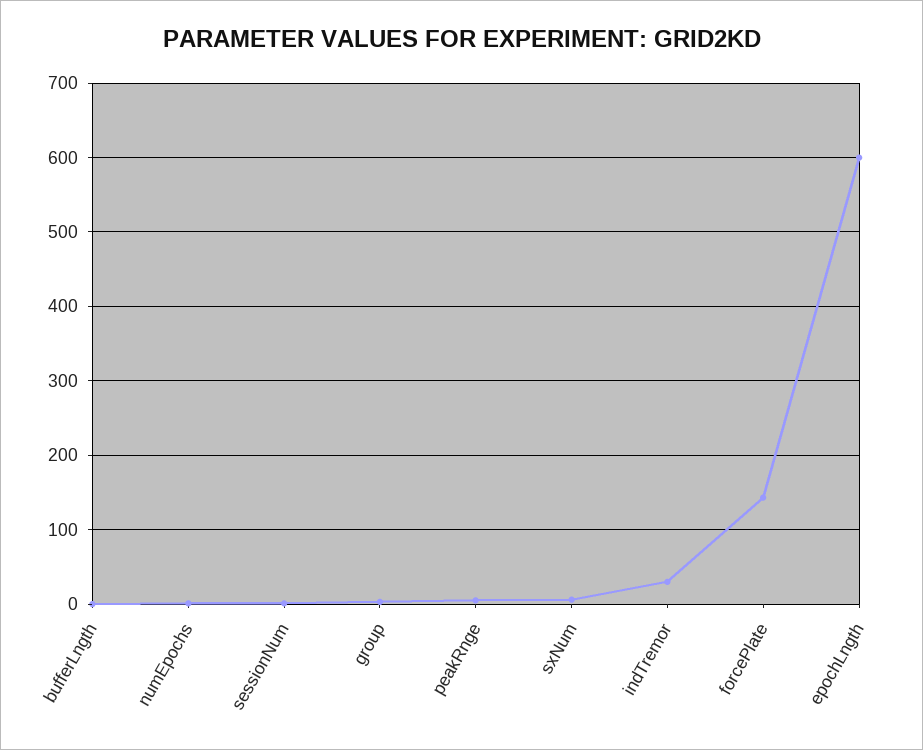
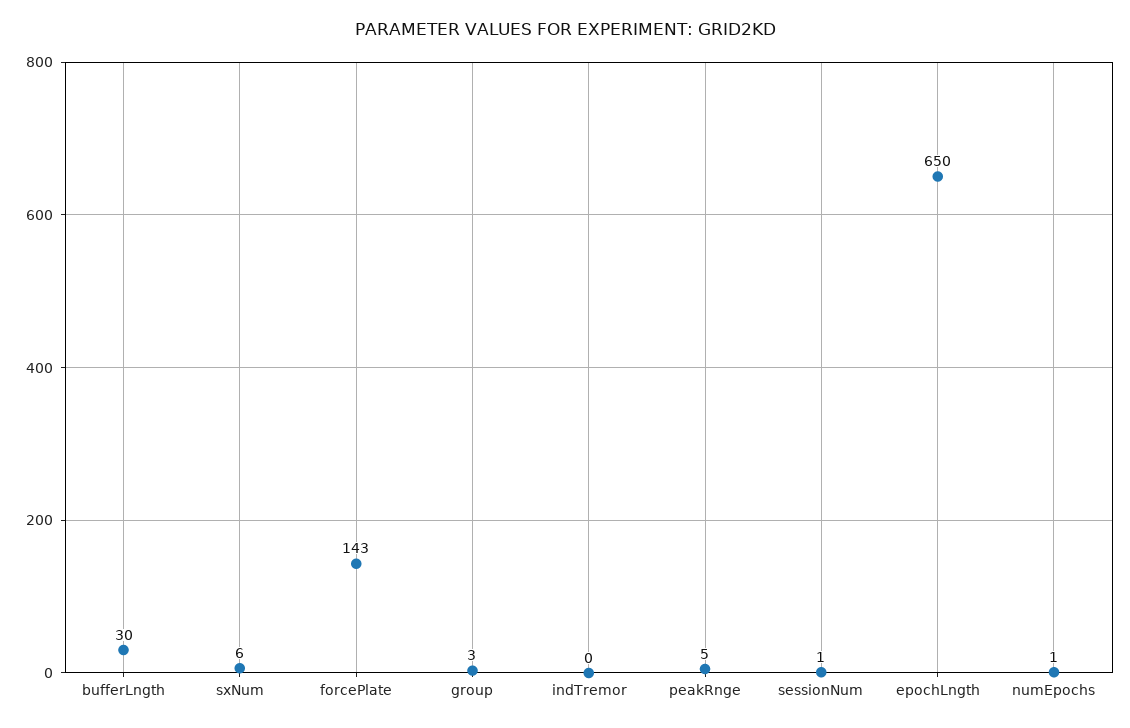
bufferLngth: 0 -> 30
indTremor: 30 -> 0
epochLngth: 600 -> 650

